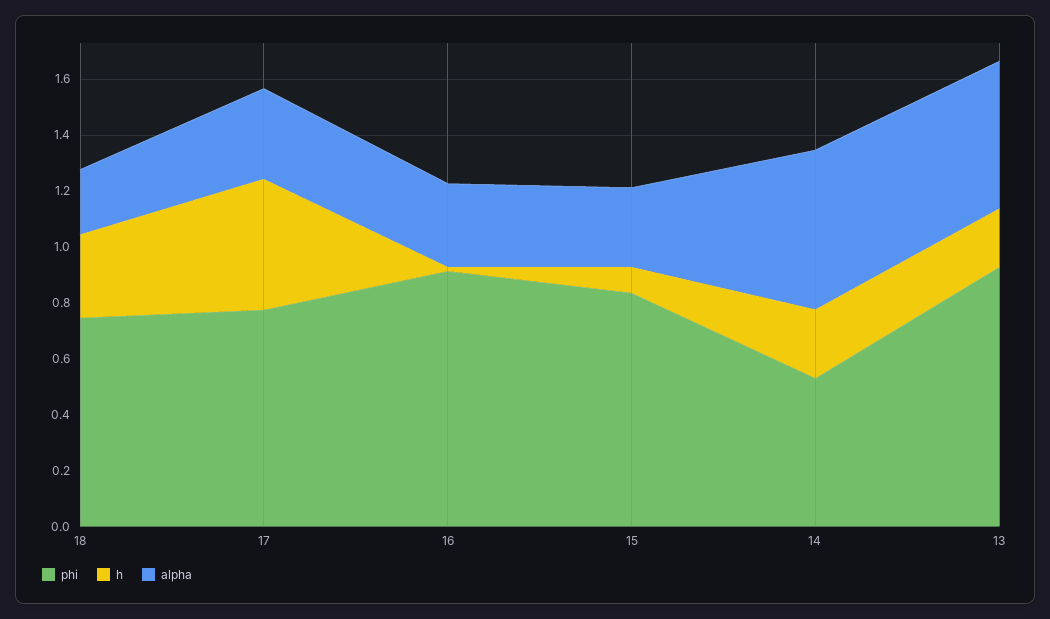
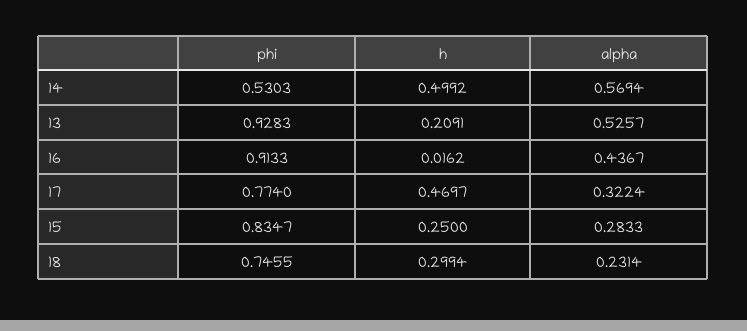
alpha, 16: 0.3 -> 0.4367
h, 15: 0.1 -> 0.25
h, 14: 0.25 -> 0.4992

